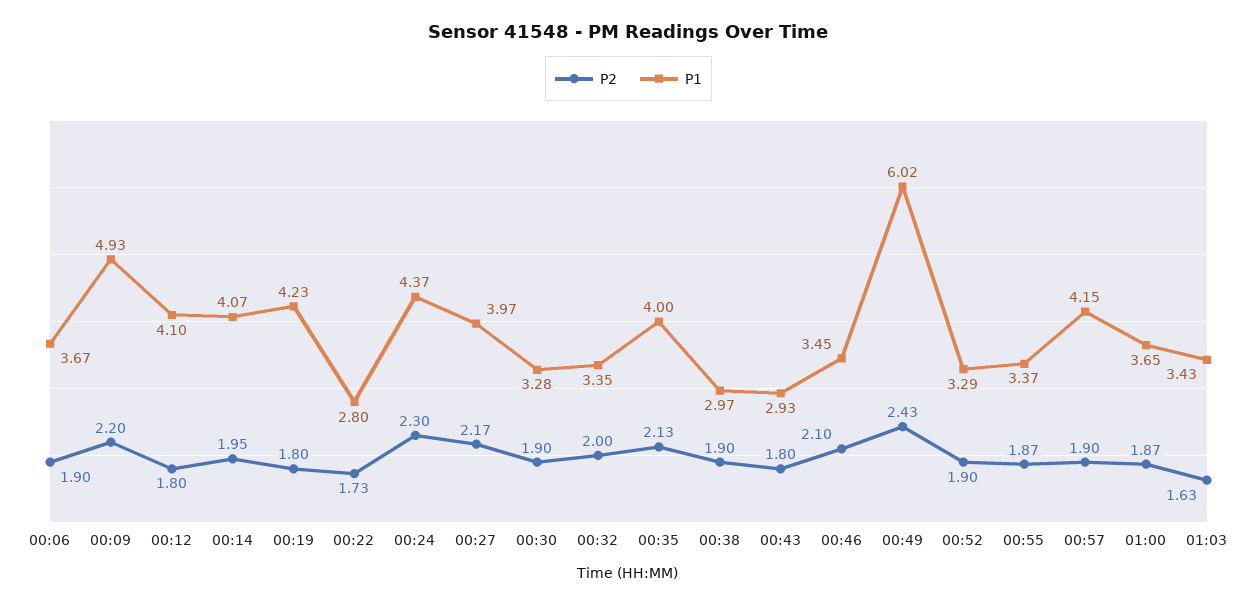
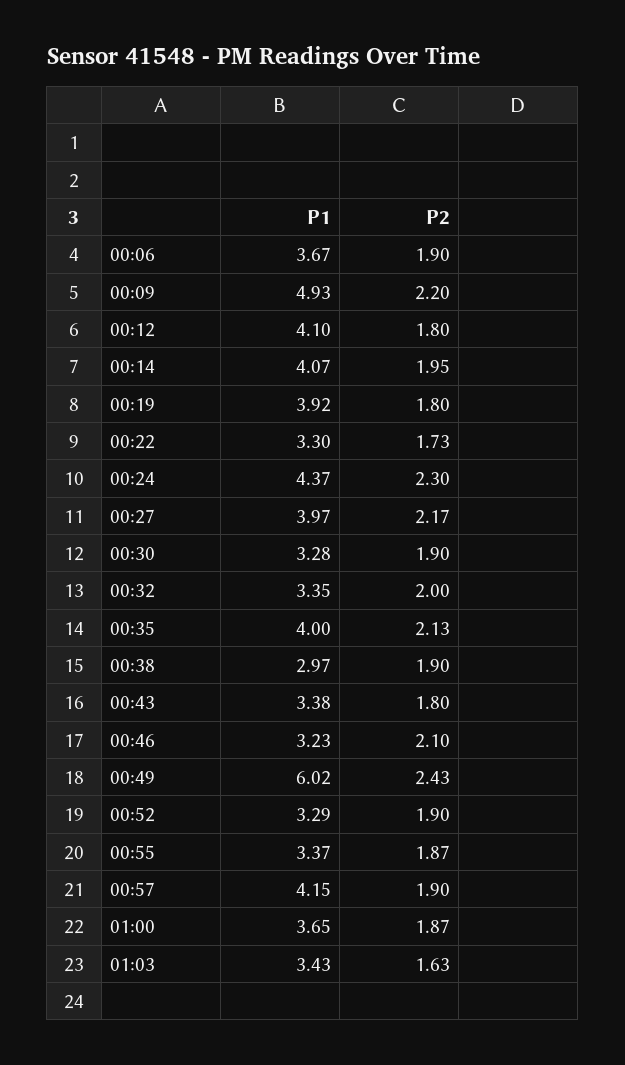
P1, 00:19: 4.23 -> 3.92
P1, 00:22: 2.8 -> 3.3
P1, 00:43: 2.93 -> 3.38
P1, 00:46: 3.45 -> 3.23

